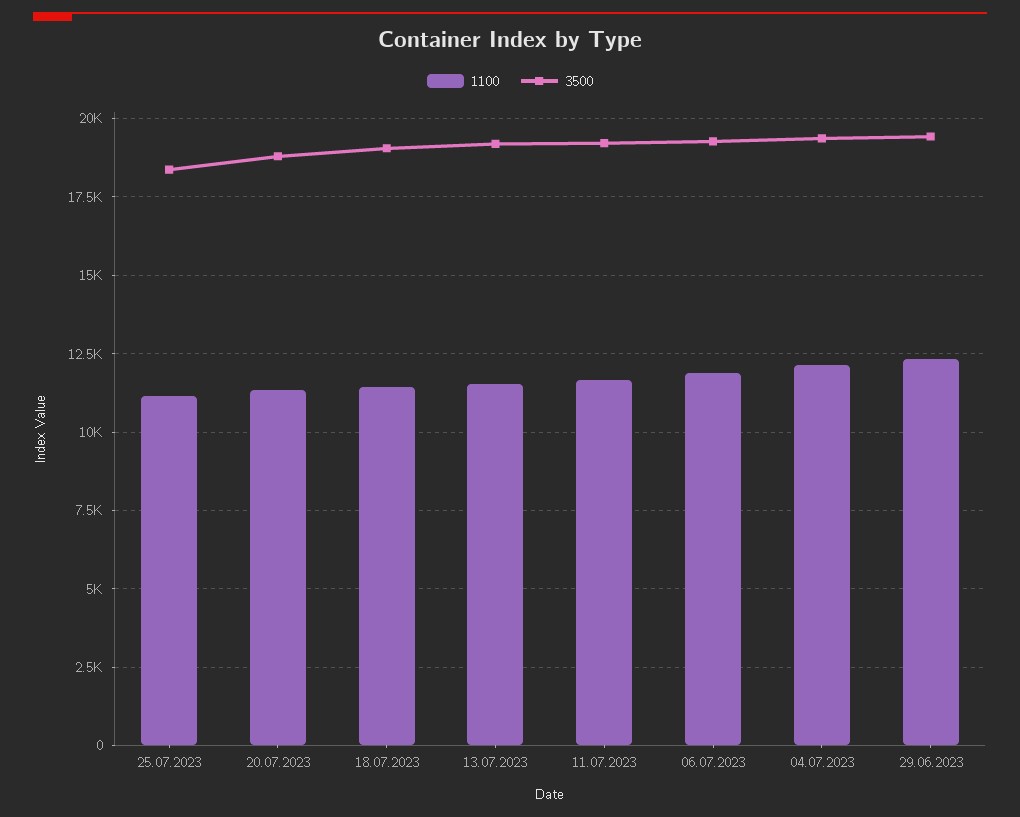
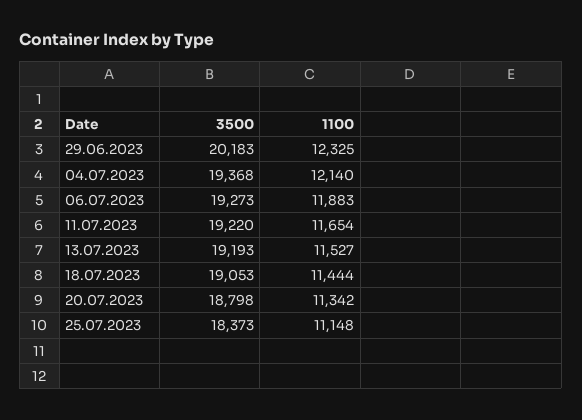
3500, 29.06.2023: 19500 -> 20183

